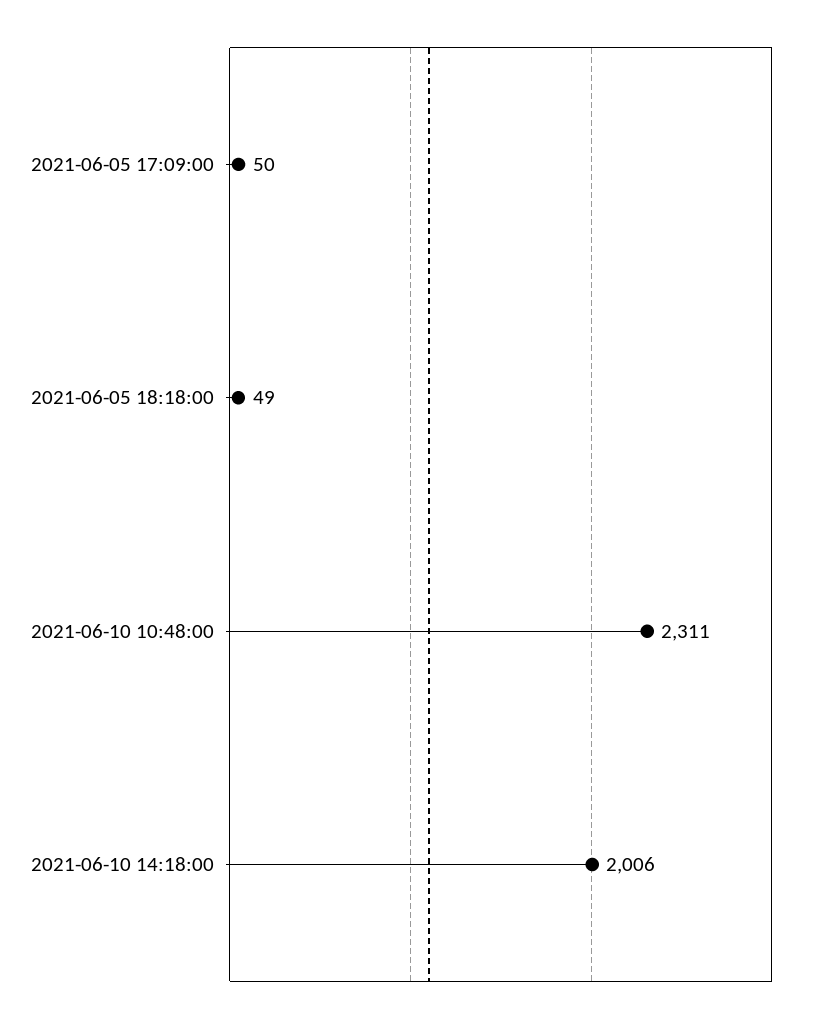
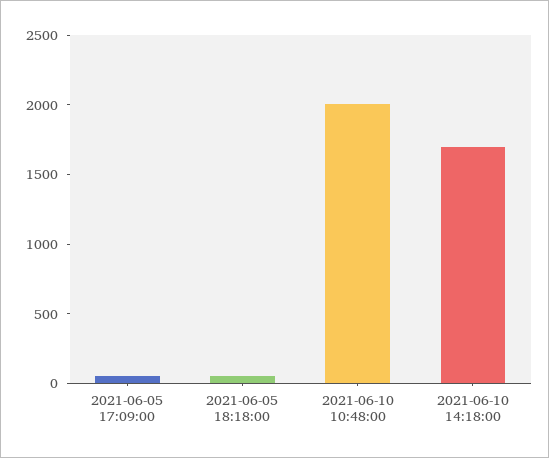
2021-06-10 10:48:00: 2311 -> 2000
2021-06-10 14:18:00: 2006 -> 1700

